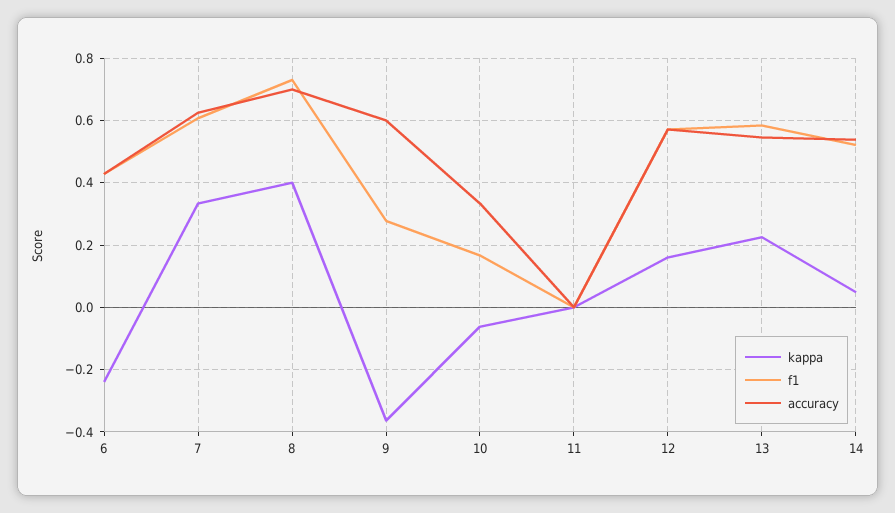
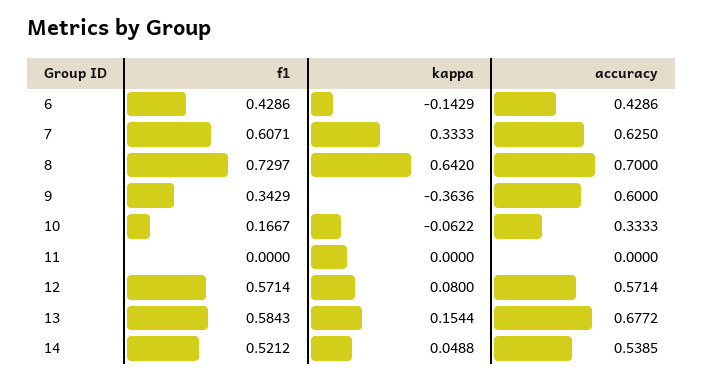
kappa, 6: -0.24 -> -0.1429
kappa, 8: 0.4 -> 0.642
f1, 9: 0.28 -> 0.3429
kappa, 12: 0.16 -> 0.08
kappa, 13: 0.22 -> 0.1544
accuracy, 13: 0.54 -> 0.6772

